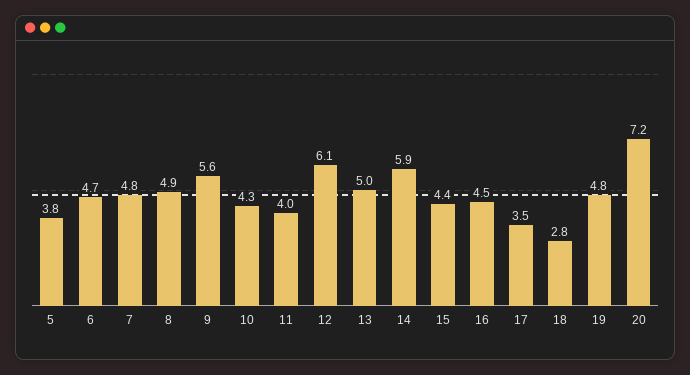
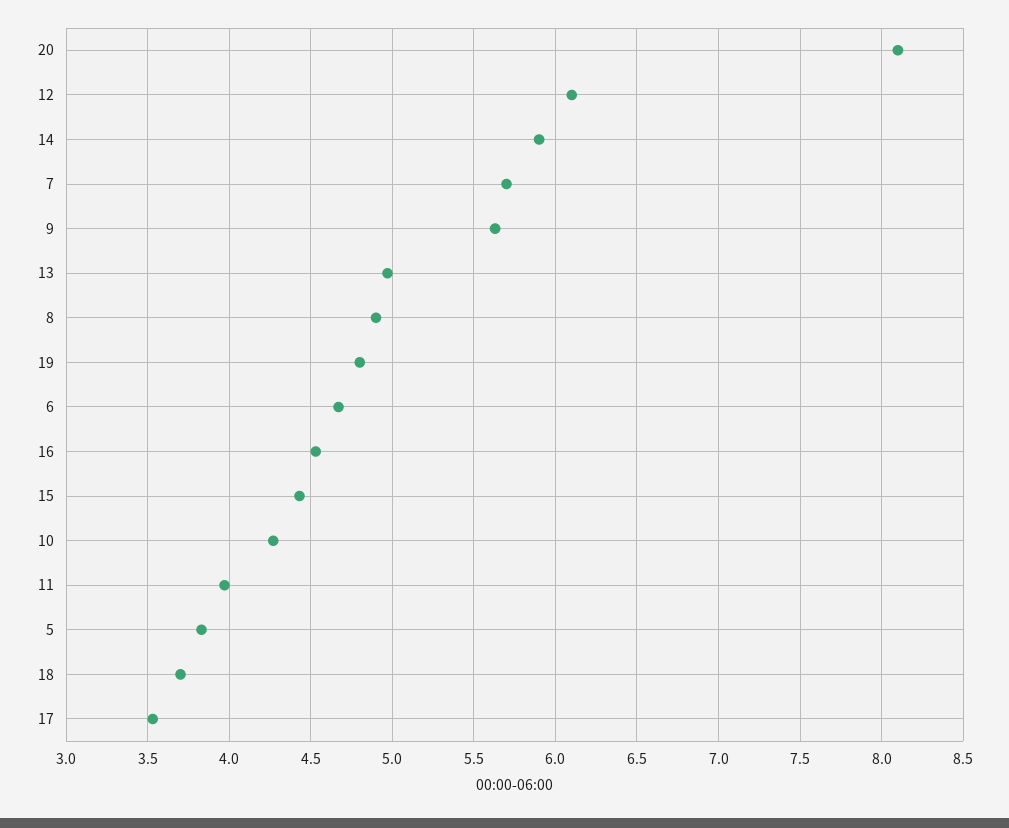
7: 4.8 -> 5.7
18: 2.8 -> 3.7
20: 7.2 -> 8.1

